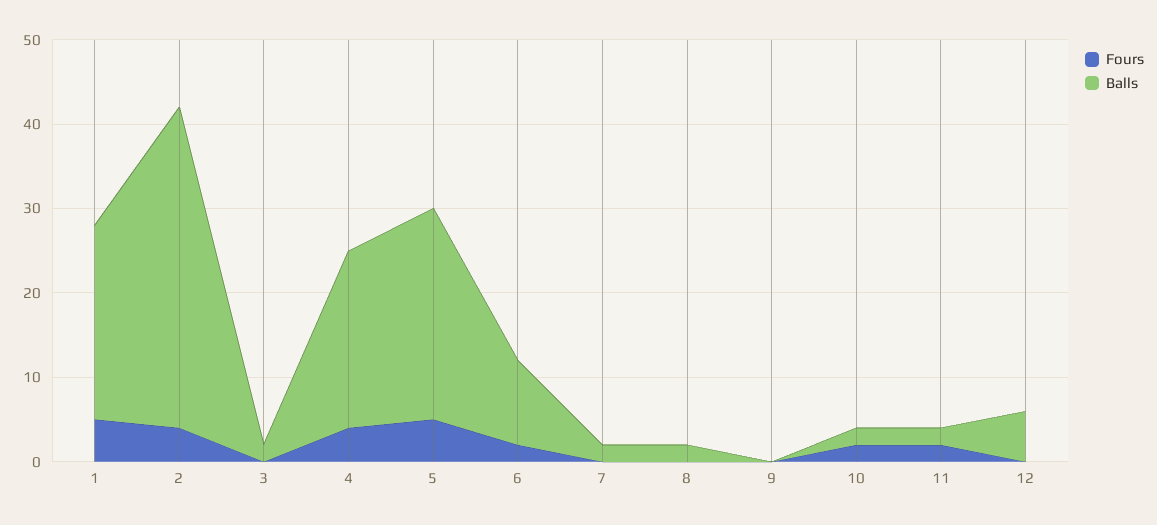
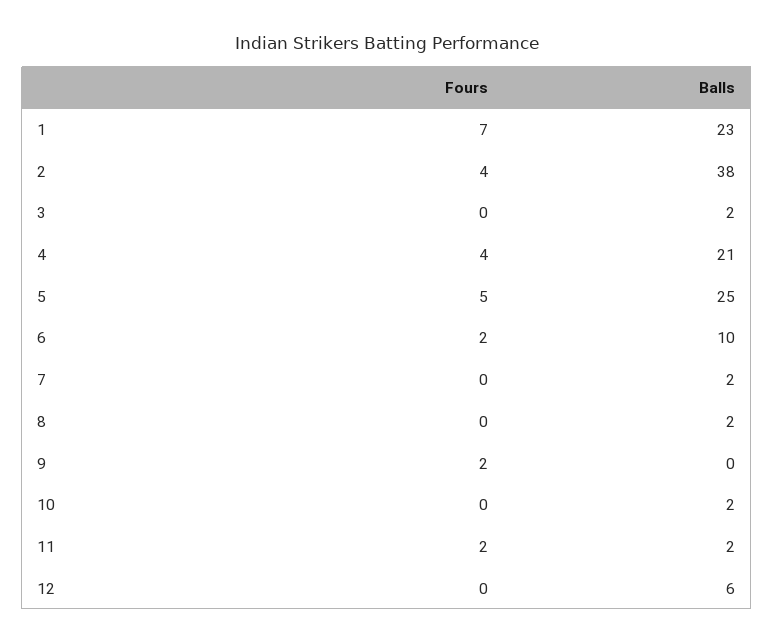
Fours, 1: 5 -> 7
Fours, 9: 0 -> 2
Fours, 10: 2 -> 0

